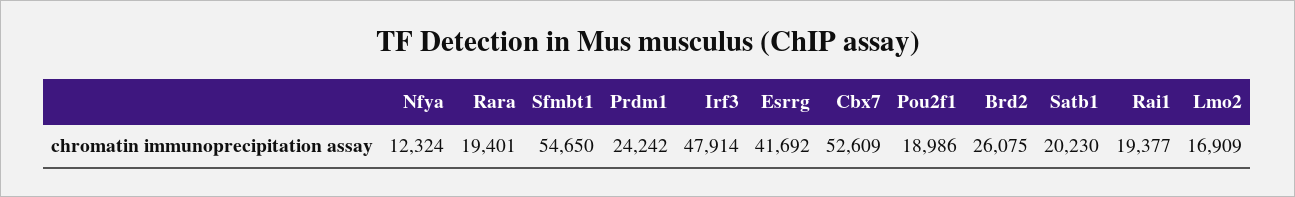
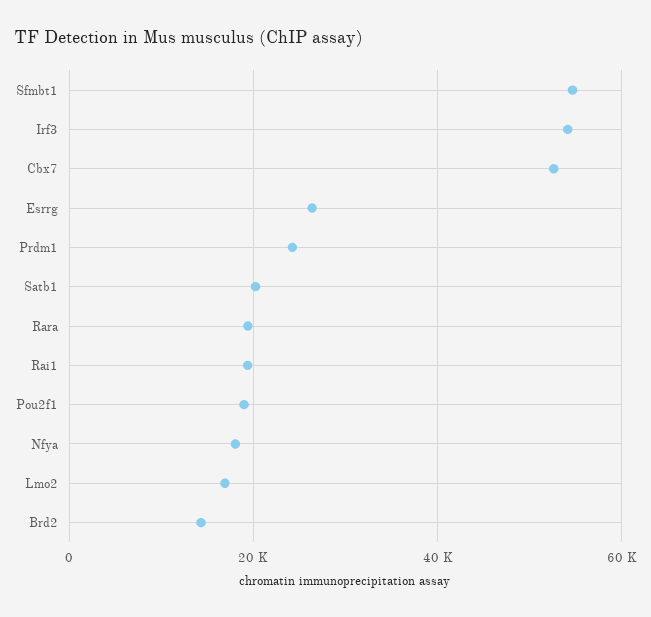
Nfya: 12324 -> 18000
Irf3: 47914 -> 54000
Esrrg: 41692 -> 26000
Brd2: 26075 -> 14000

